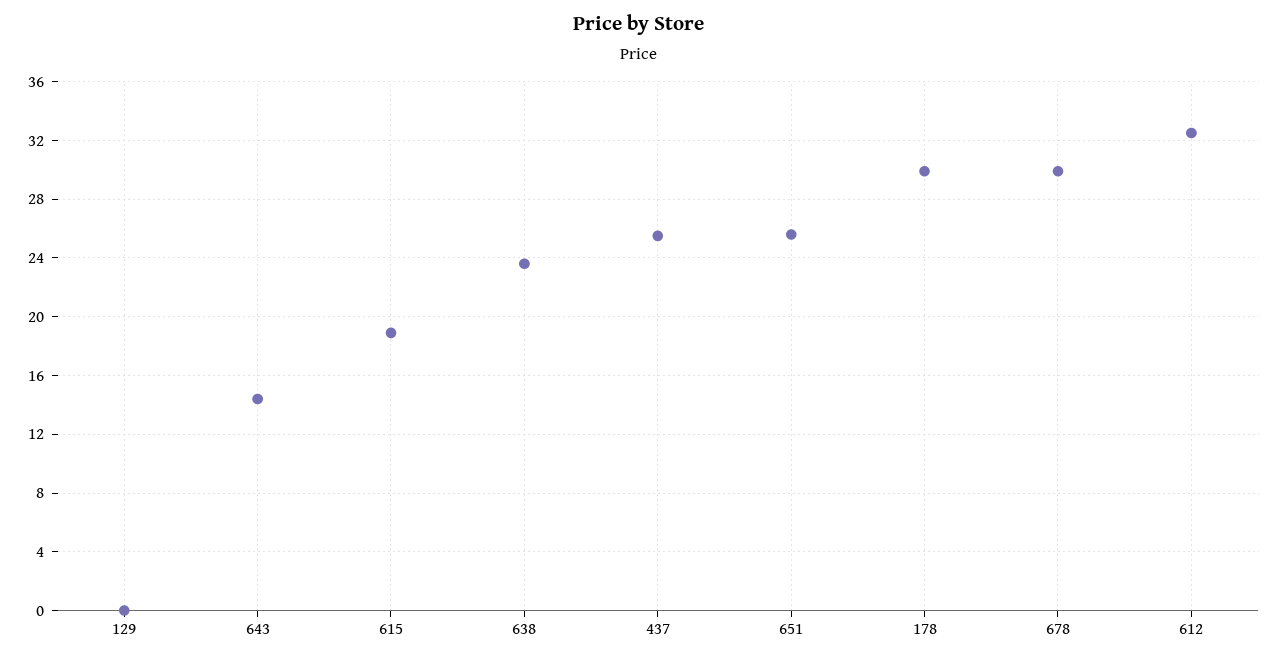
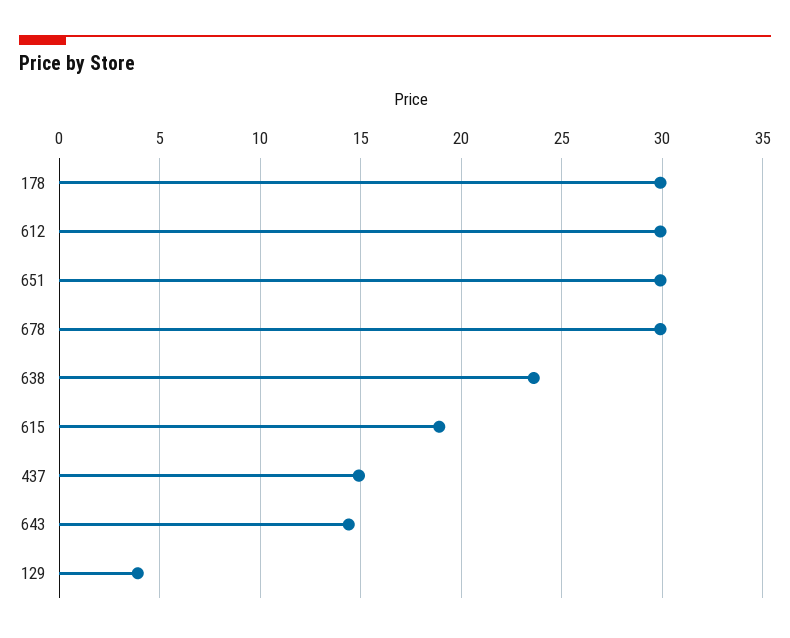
129: 0 -> 4
437: 25.5 -> 15
651: 25.5 -> 30
612: 32.5 -> 30

